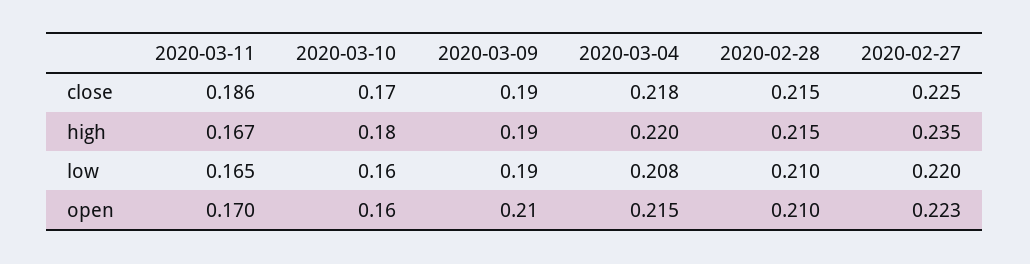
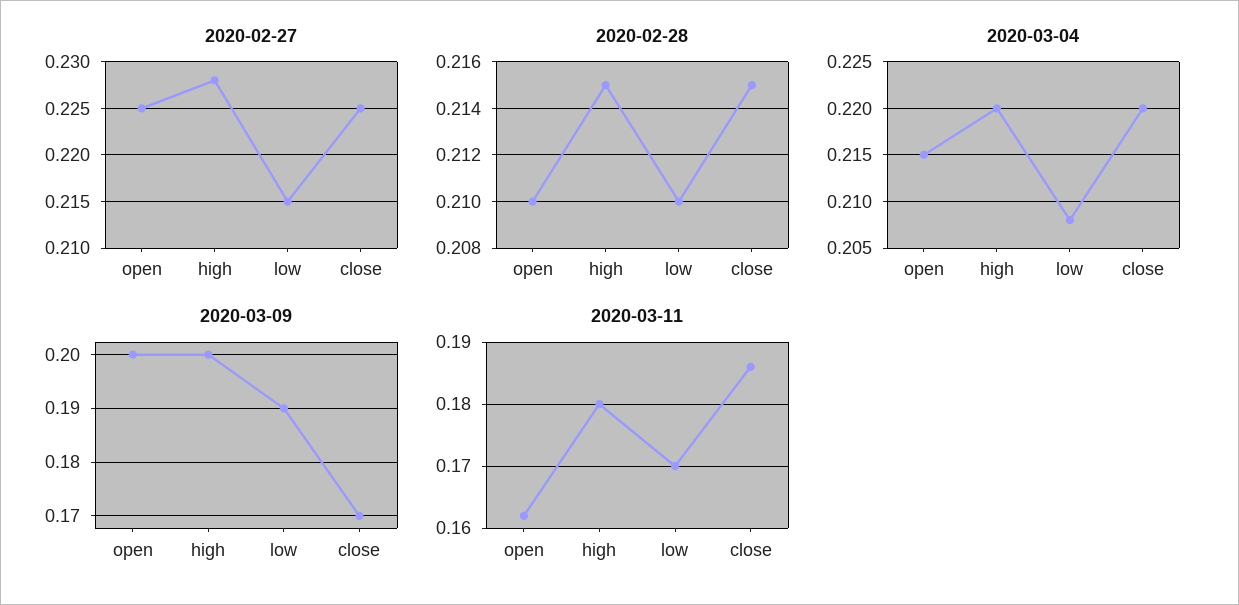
2020-03-10, close: 0.17 -> none
2020-03-09, close: 0.19 -> 0.17
2020-03-04, close: 0.218 -> 0.22
2020-03-11, high: 0.167 -> 0.18
2020-03-10, high: 0.18 -> none
2020-03-09, high: 0.19 -> 0.2
2020-02-27, high: 0.235 -> 0.228
2020-03-11, low: 0.165 -> 0.17
2020-03-10, low: 0.16 -> none
2020-02-27, low: 0.22 -> 0.215
2020-03-11, open: 0.17 -> 0.162
2020-03-10, open: 0.16 -> none
2020-03-09, open: 0.21 -> 0.2
2020-02-27, open: 0.223 -> 0.225

